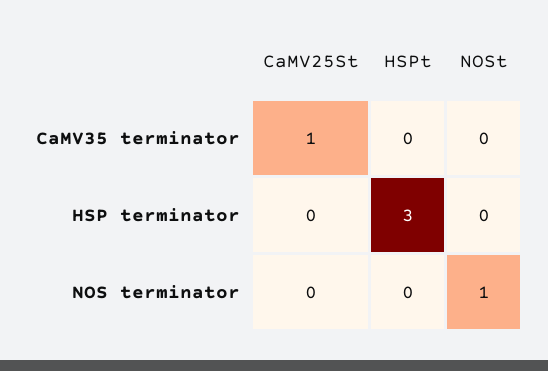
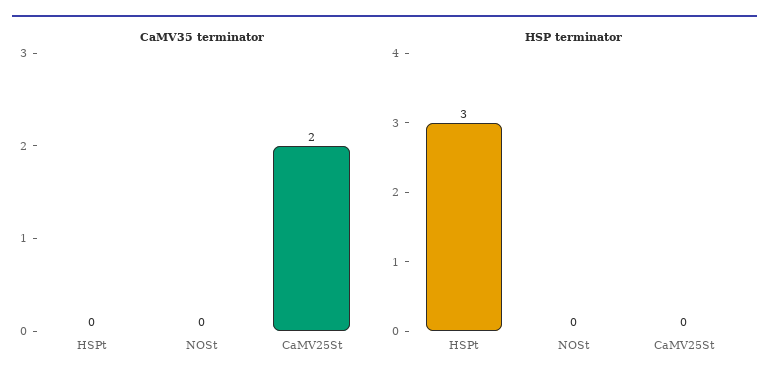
CaMV35 terminator, CaMV25St: 1 -> 2
NOS terminator, CaMV25St: 0 -> none
NOS terminator, HSPt: 0 -> none
NOS terminator, NOSt: 1 -> none

